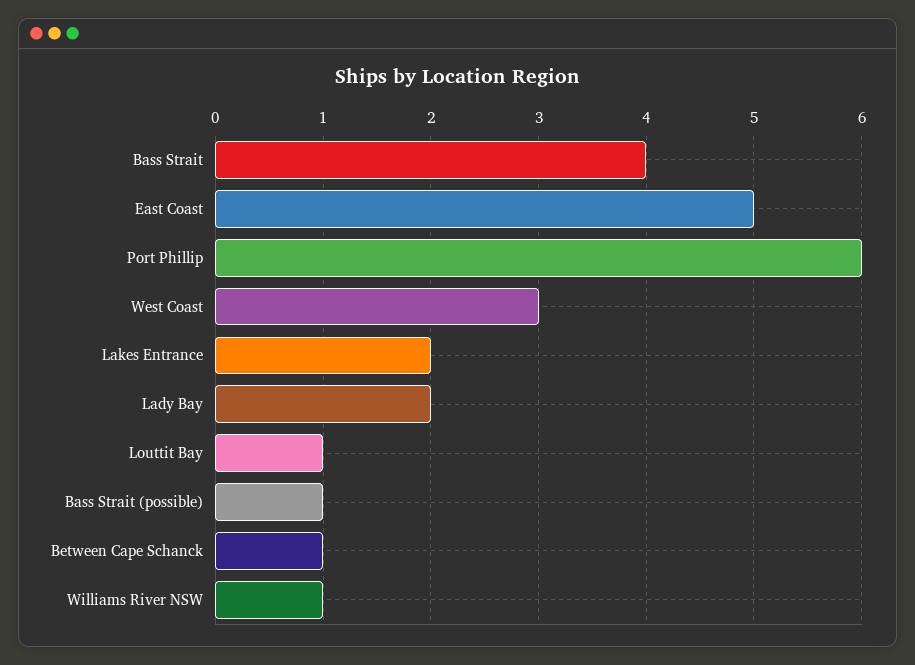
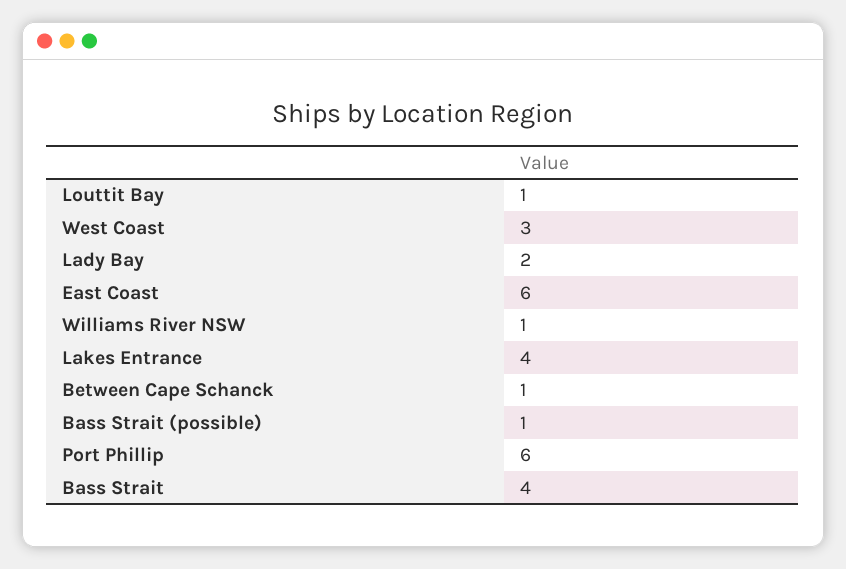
East Coast: 5 -> 6
Lakes Entrance: 2 -> 4

